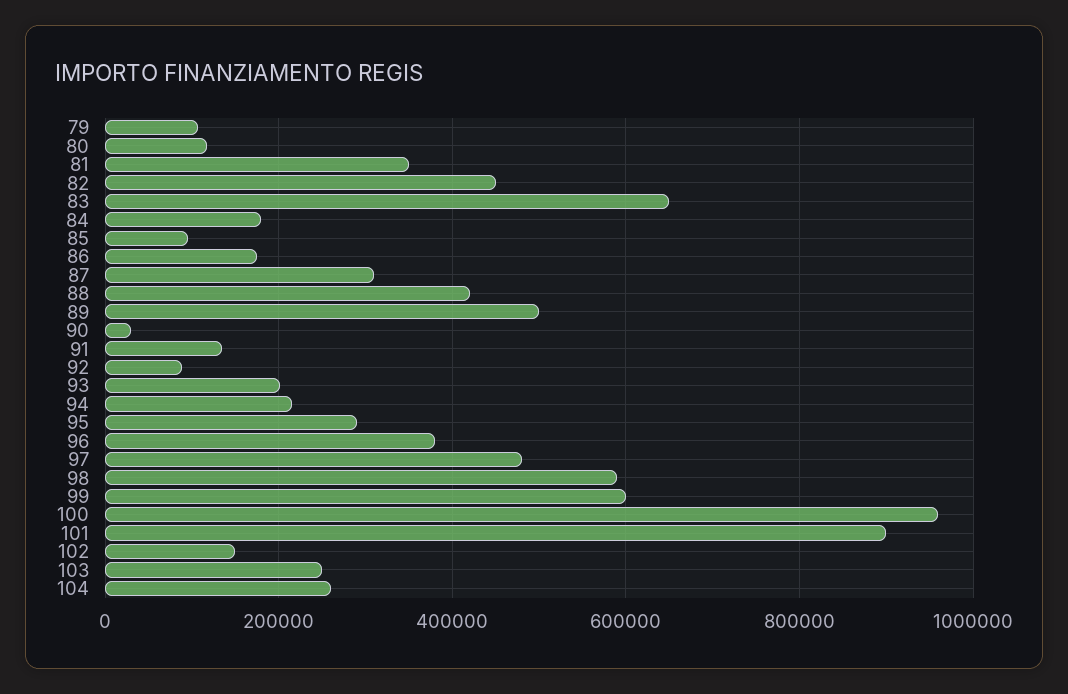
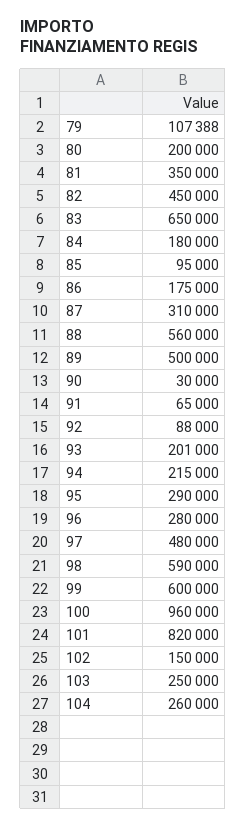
80: 120000 -> 200000
88: 420000 -> 560000
91: 140000 -> 65000
96: 380000 -> 280000
101: 900000 -> 820000

